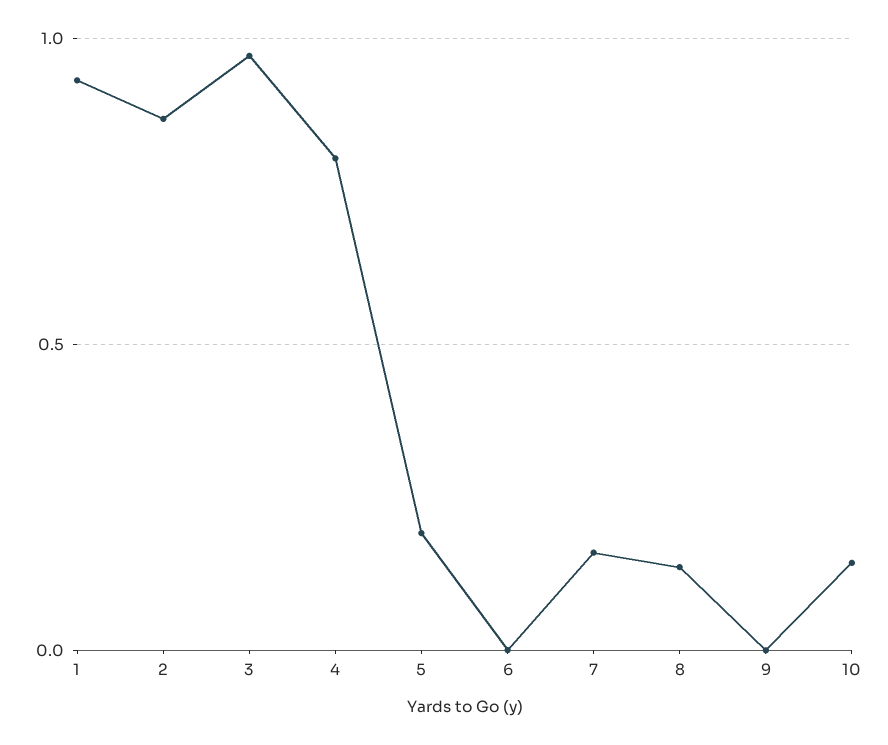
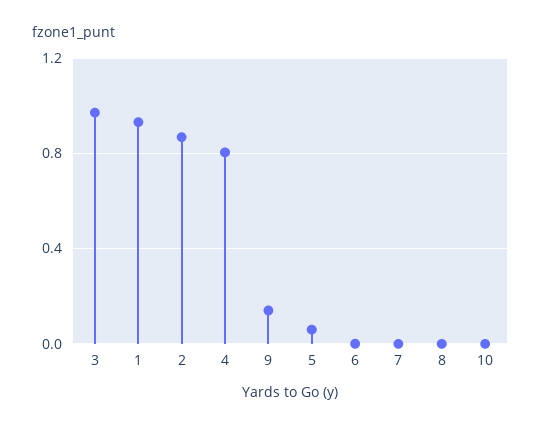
5: 0.2 -> 0.05
7: 0.15 -> 0
8: 0.15 -> 0
9: 0 -> 0.15
10: 0.15 -> 0

